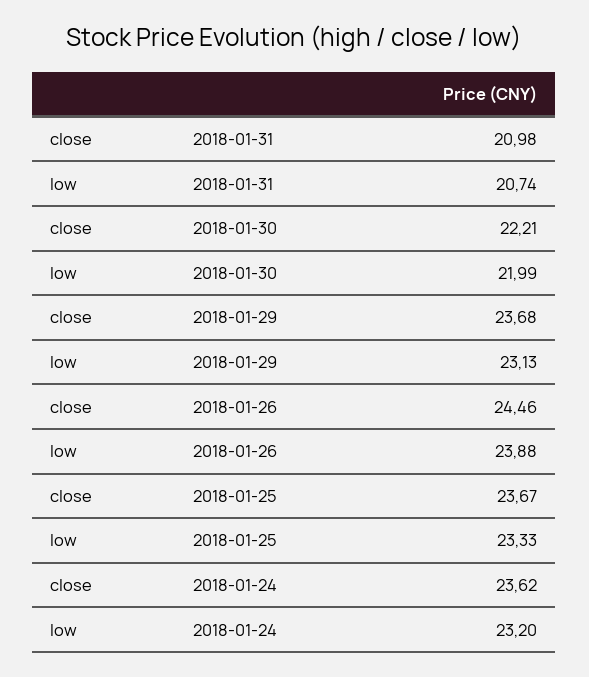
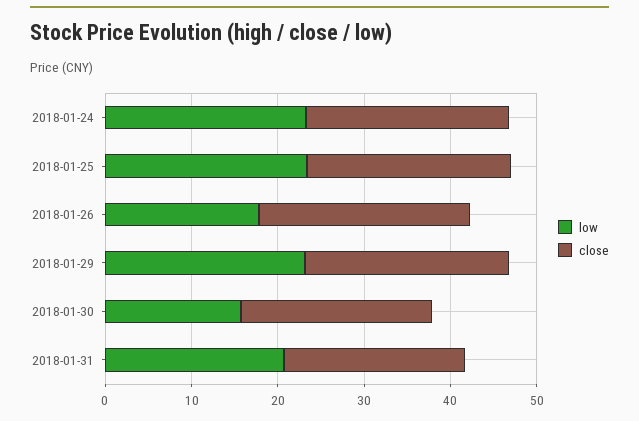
low, 2018-01-30: 21.99 -> 16
low, 2018-01-26: 23.88 -> 18

